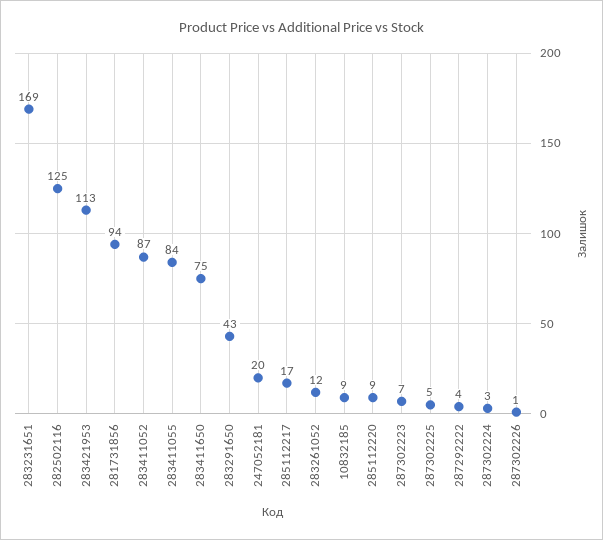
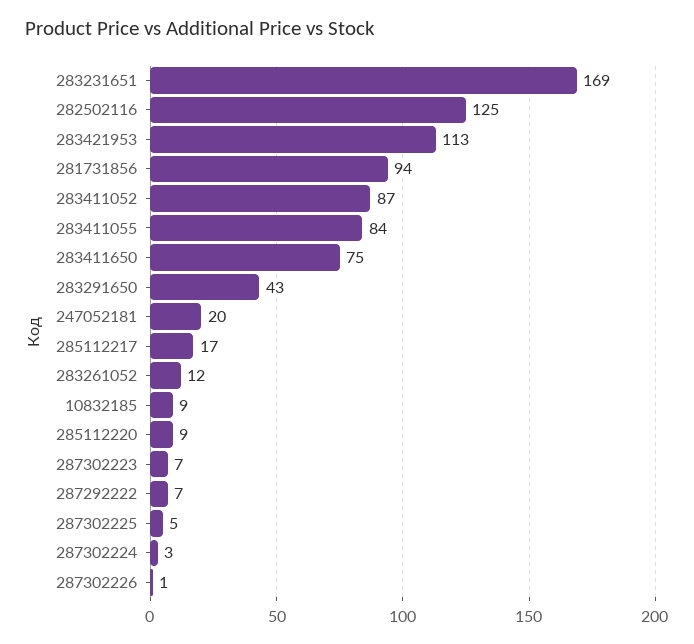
287292222: 4 -> 7

